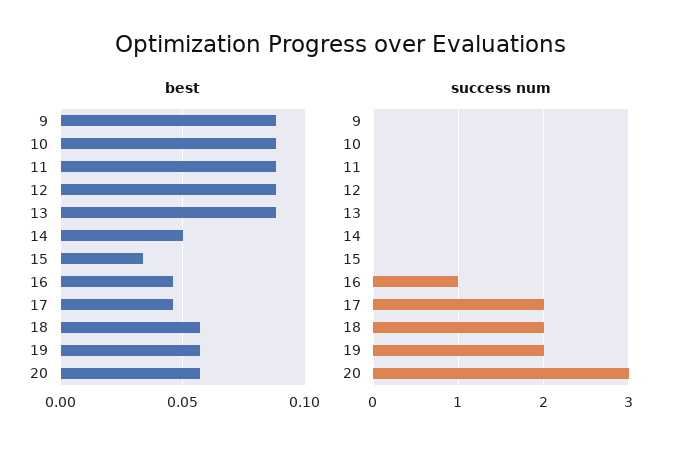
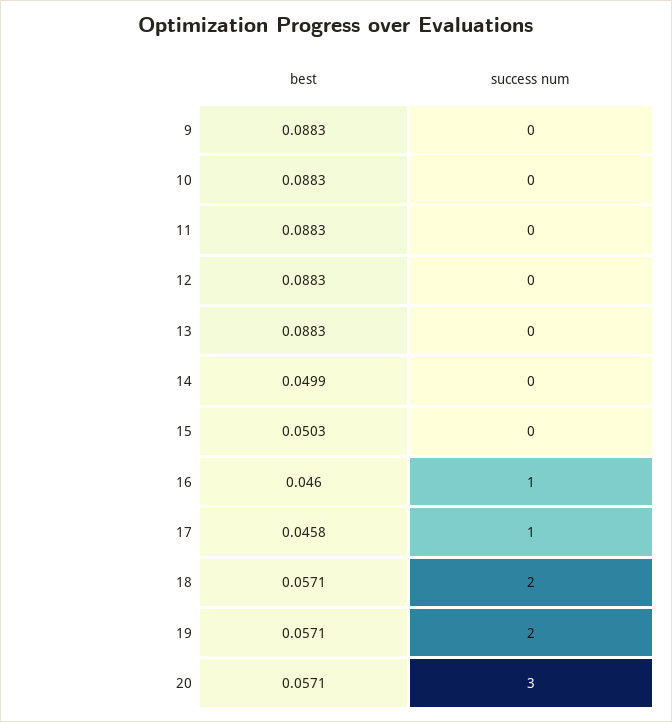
best, 15: 0.035 -> 0.0503
success num, 17: 2 -> 1

